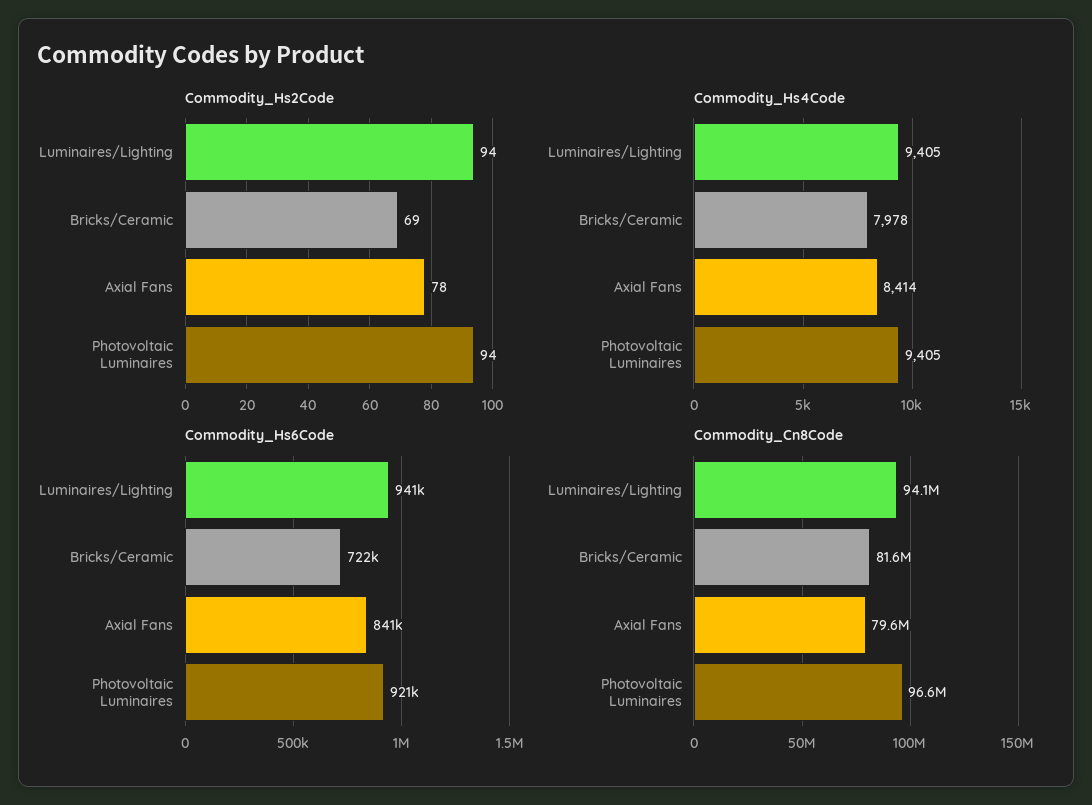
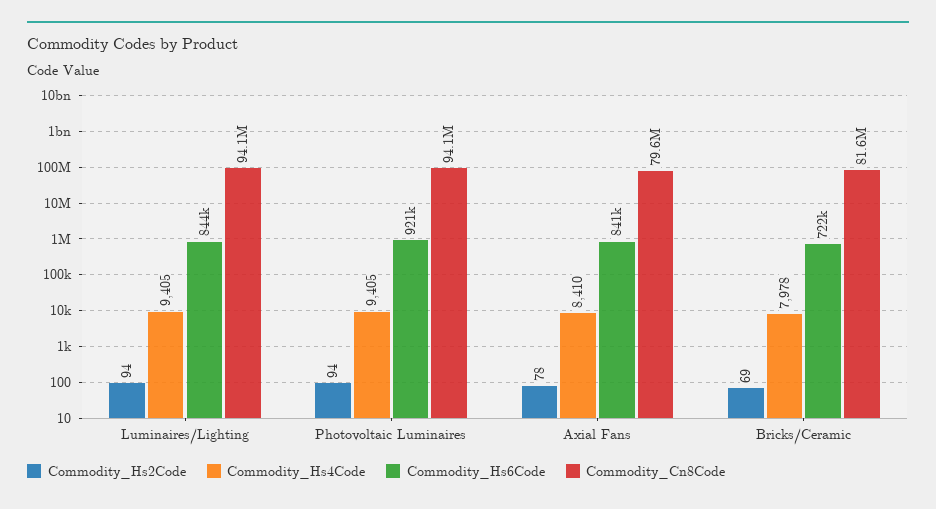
Commodity_Hs4Code, Axial Fans: 8414 -> 8410
Commodity_Hs6Code, Luminaires/Lighting: 941000 -> 844000
Commodity_Cn8Code, Photovoltaic Luminaires: 96600000 -> 94100000

